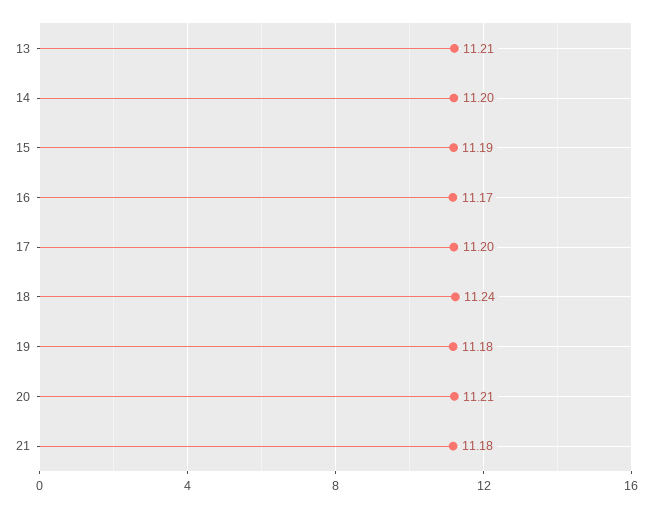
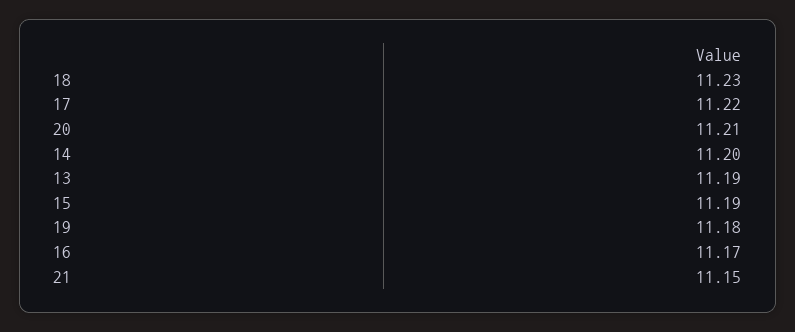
13: 11.21 -> 11.19
17: 11.2 -> 11.22
18: 11.24 -> 11.23
21: 11.18 -> 11.15

